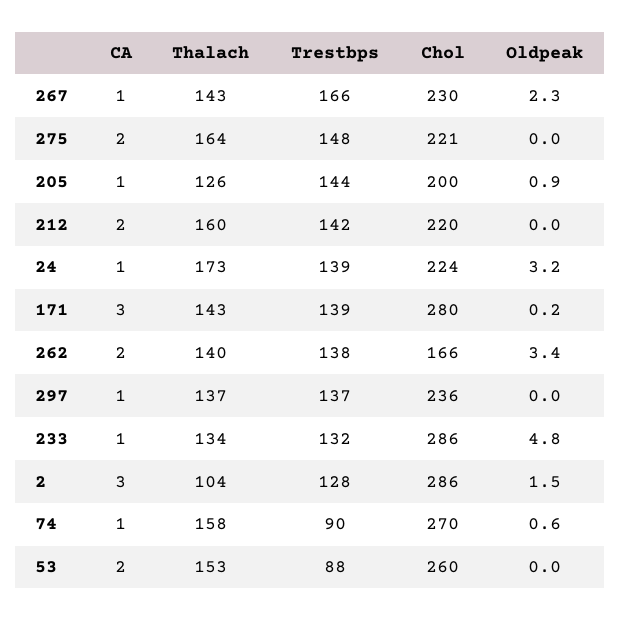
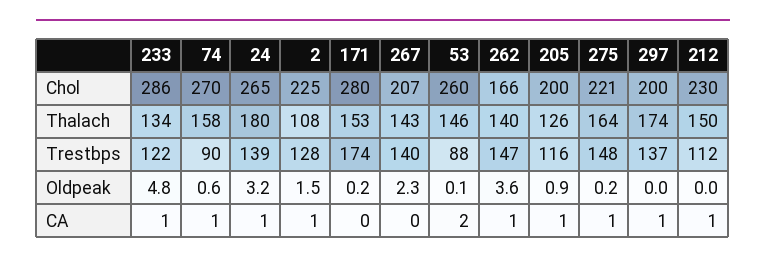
CA, 267: 1 -> 0
Trestbps, 267: 166 -> 140
Chol, 267: 230 -> 207
CA, 275: 2 -> 1
Oldpeak, 275: 0 -> 0.2
Trestbps, 205: 144 -> 116
CA, 212: 2 -> 1
Thalach, 212: 160 -> 150
Trestbps, 212: 142 -> 112
Chol, 212: 220 -> 230
Thalach, 24: 173 -> 180
Chol, 24: 224 -> 265
CA, 171: 3 -> 0
Thalach, 171: 143 -> 153
Trestbps, 171: 139 -> 174
CA, 262: 2 -> 1
Trestbps, 262: 138 -> 147
Oldpeak, 262: 3.4 -> 3.6
Thalach, 297: 137 -> 174
Chol, 297: 236 -> 200
Trestbps, 233: 132 -> 122
CA, 2: 3 -> 1
Thalach, 2: 104 -> 108
Chol, 2: 286 -> 225
Thalach, 53: 153 -> 146
Oldpeak, 53: 0 -> 0.1

